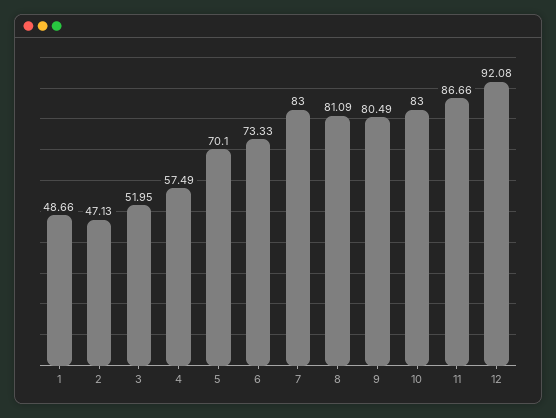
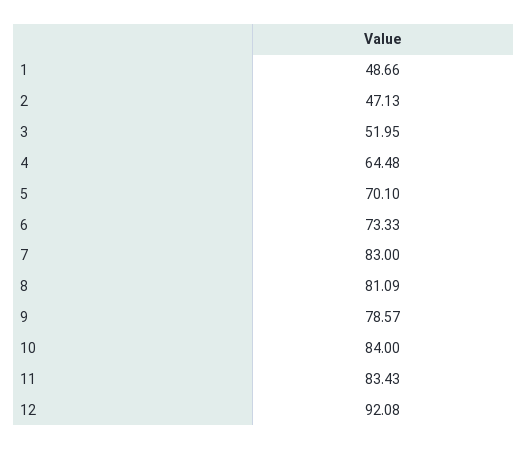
4: 57.49 -> 64.48
9: 80.49 -> 78.57
10: 83 -> 84
11: 86.66 -> 83.43

